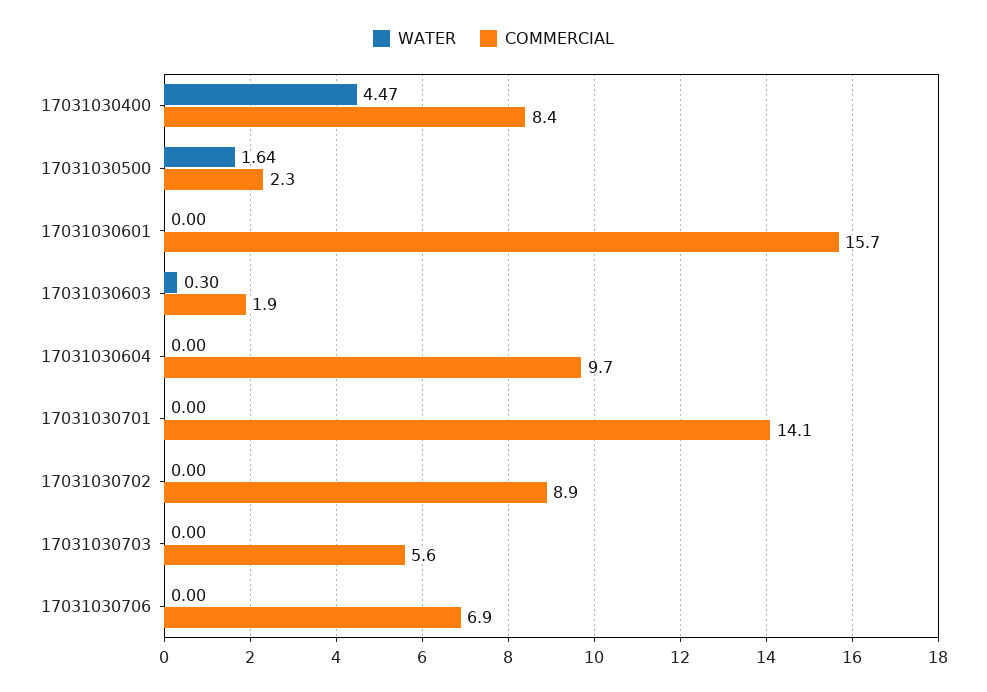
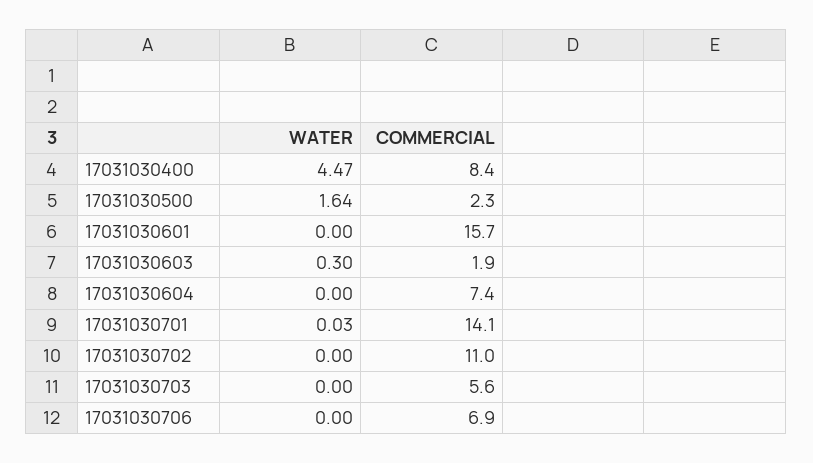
COMMERCIAL, 17031030604: 9.7 -> 7.4
WATER, 17031030701: 0 -> 0.03
COMMERCIAL, 17031030702: 8.9 -> 11

